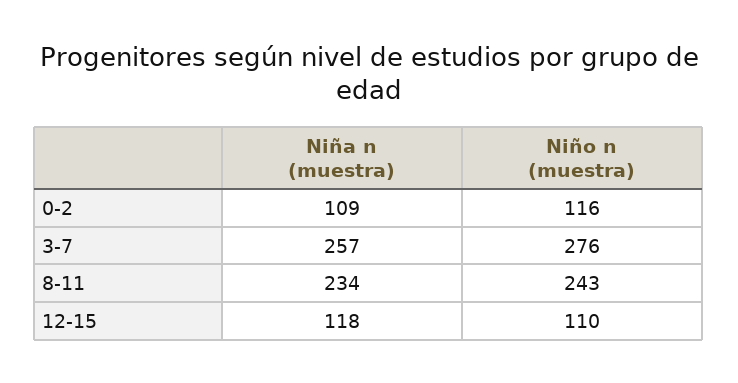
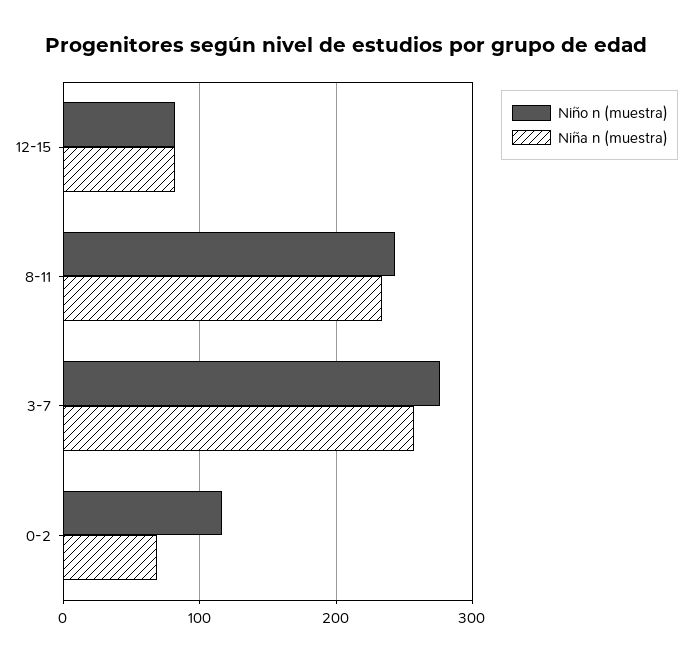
Niña n (muestra), 0-2: 109 -> 70
Niña n (muestra), 12-15: 118 -> 80
Niño n (muestra), 12-15: 110 -> 80

